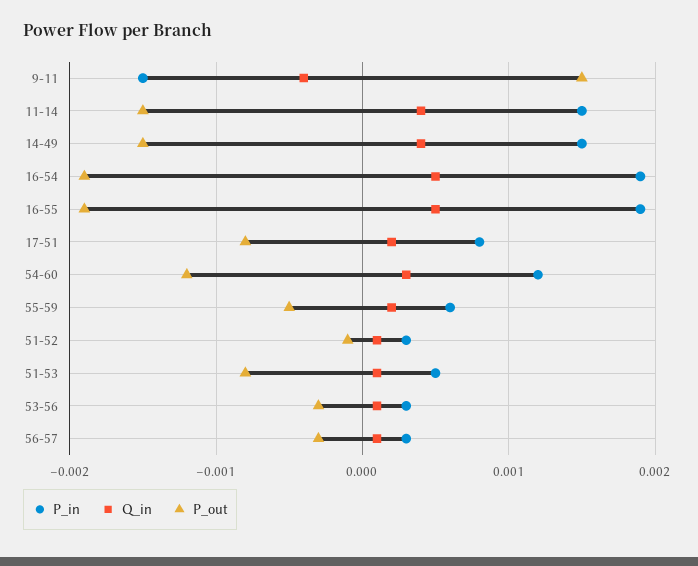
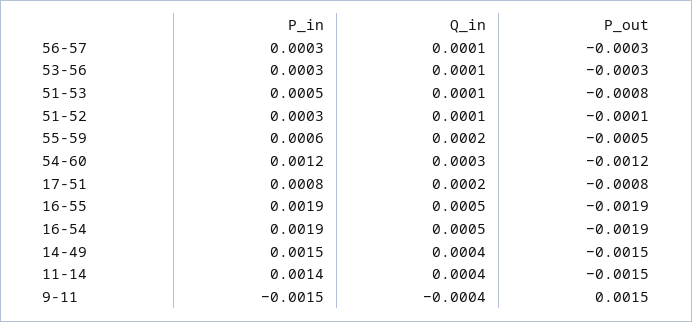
P_in, 11-14: 0.0015 -> 0.0014

